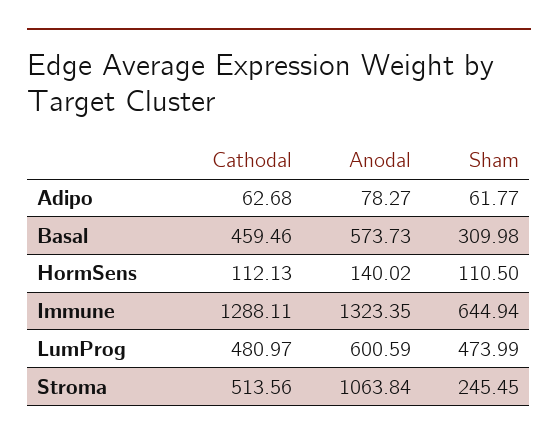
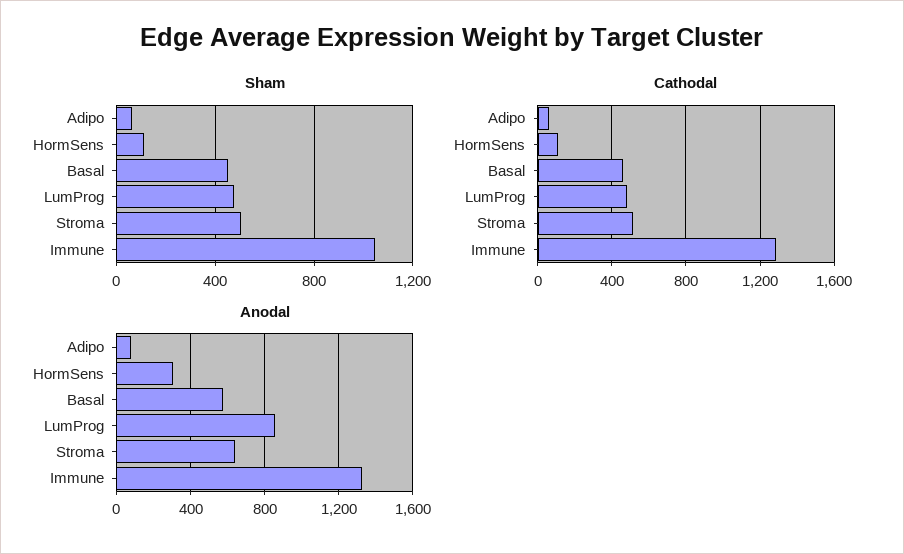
Sham, Basal: 309.98 -> 450
Anodal, HormSens: 140.02 -> 300
Sham, Immune: 644.94 -> 1050
Anodal, LumProg: 600.59 -> 850
Anodal, Stroma: 1063.84 -> 650
Sham, Stroma: 245.45 -> 500

